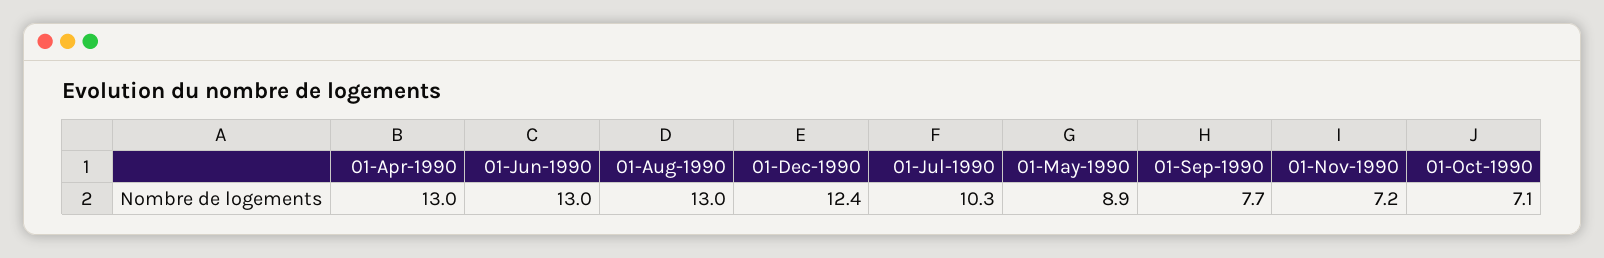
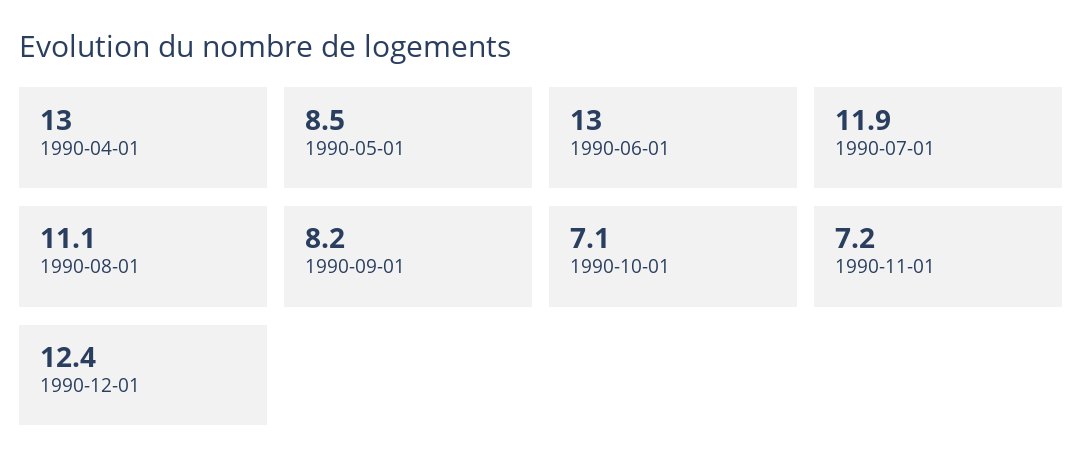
01-Aug-1990: 13 -> 11.1
01-Jul-1990: 10.3 -> 11.9
01-May-1990: 8.9 -> 8.5
01-Sep-1990: 7.7 -> 8.2

